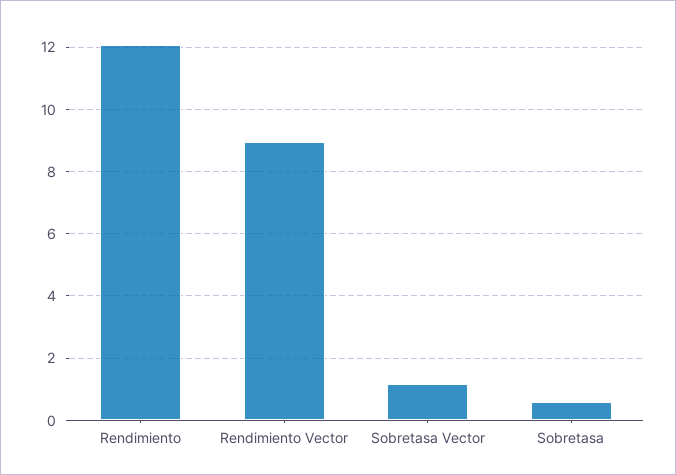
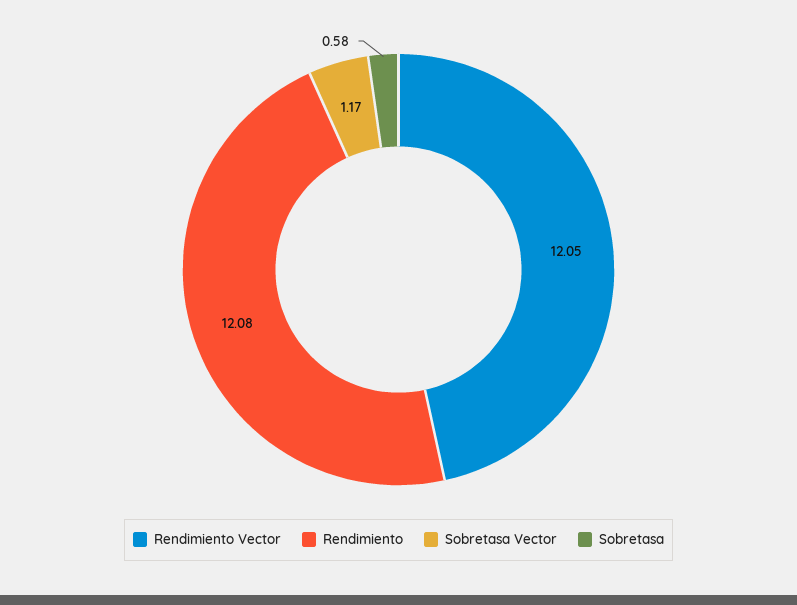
Rendimiento Vector: 9 -> 12.05

